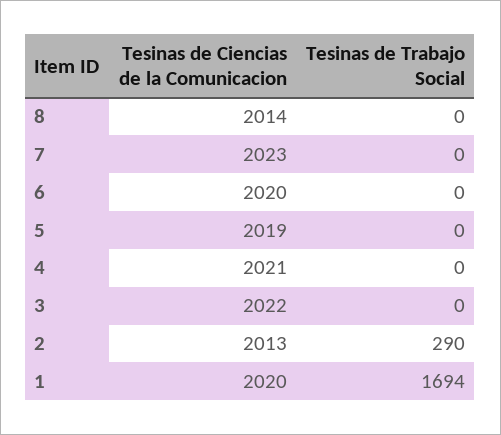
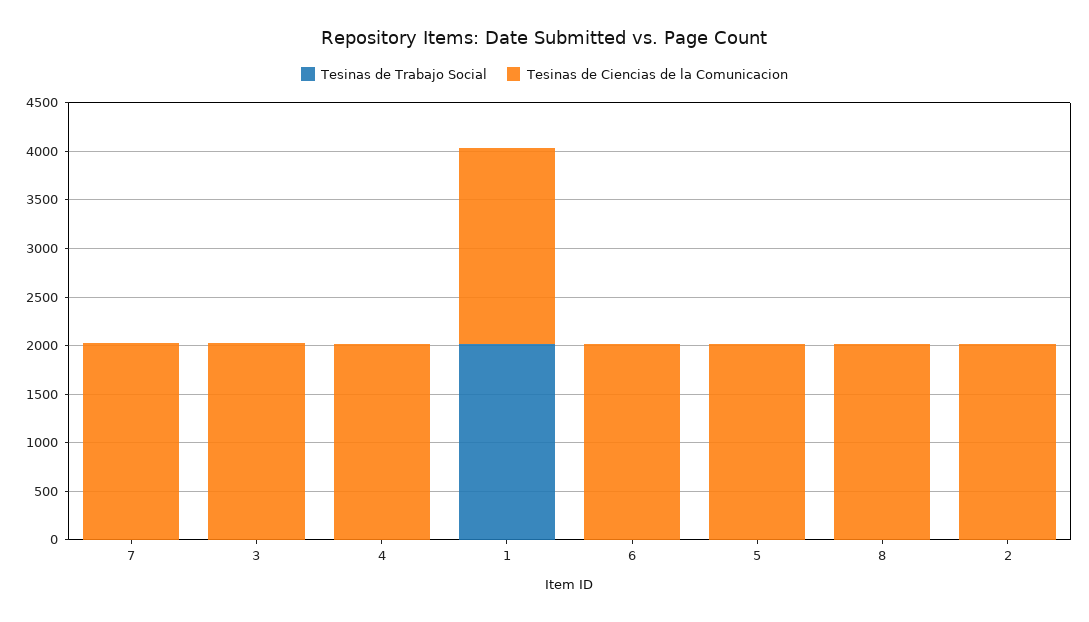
Tesinas de Trabajo Social, 2: 290 -> 0
Tesinas de Trabajo Social, 1: 1694 -> 2000

